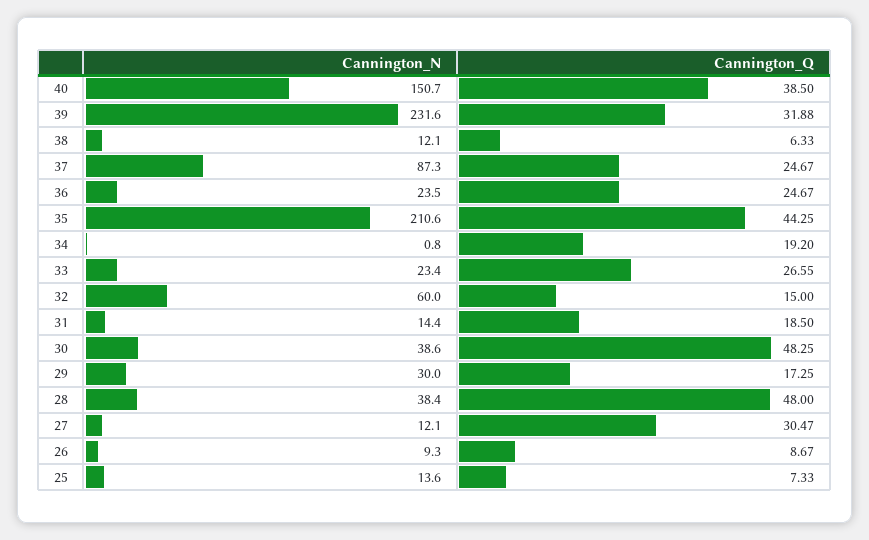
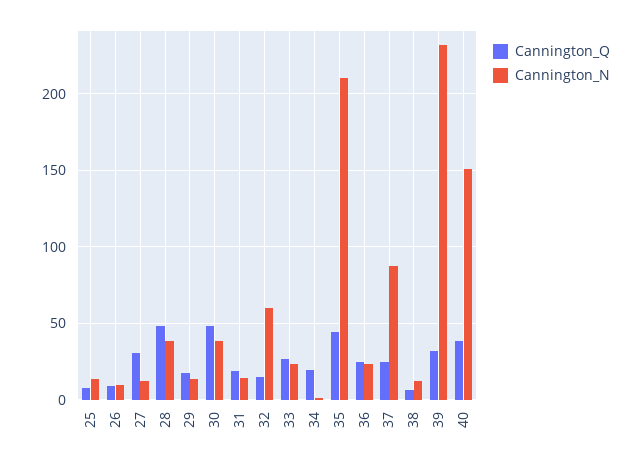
Cannington_N, 29: 30 -> 15

